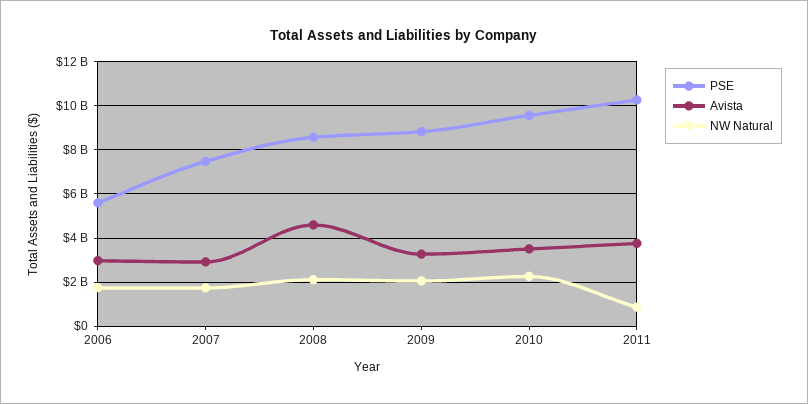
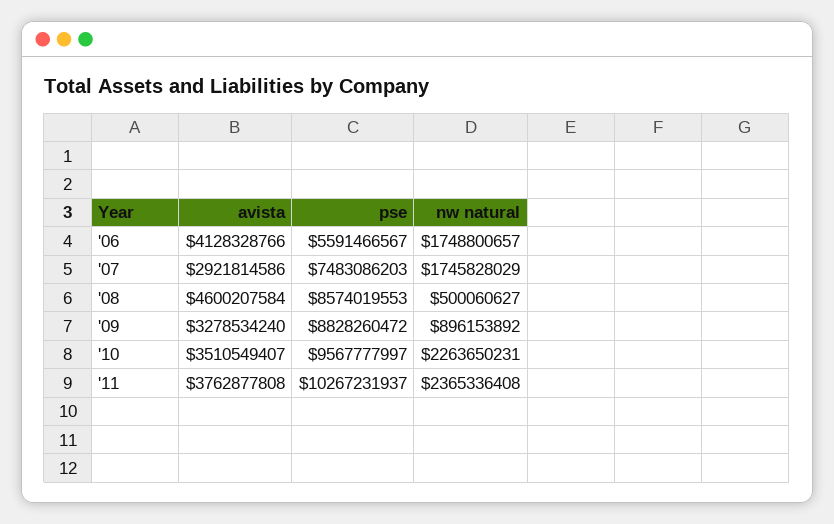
Avista, 2006: 3000000000 -> 4128328766
NW Natural, 2008: 2000000000 -> 500060627
NW Natural, 2009: 2000000000 -> 896153892
NW Natural, 2011: 1000000000 -> 2365336408

